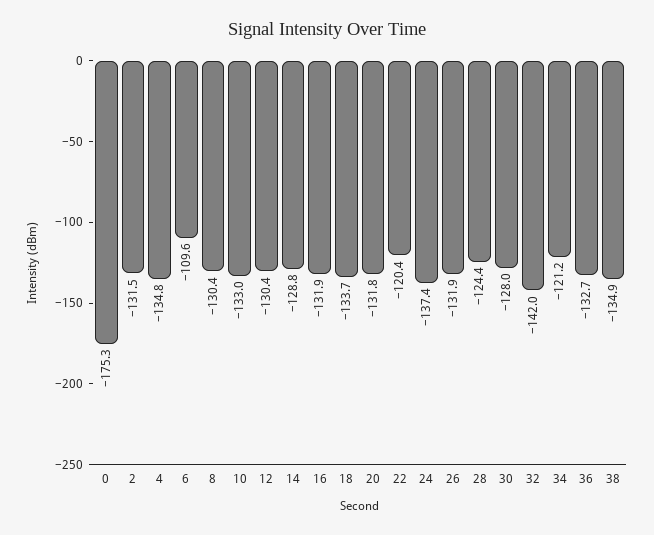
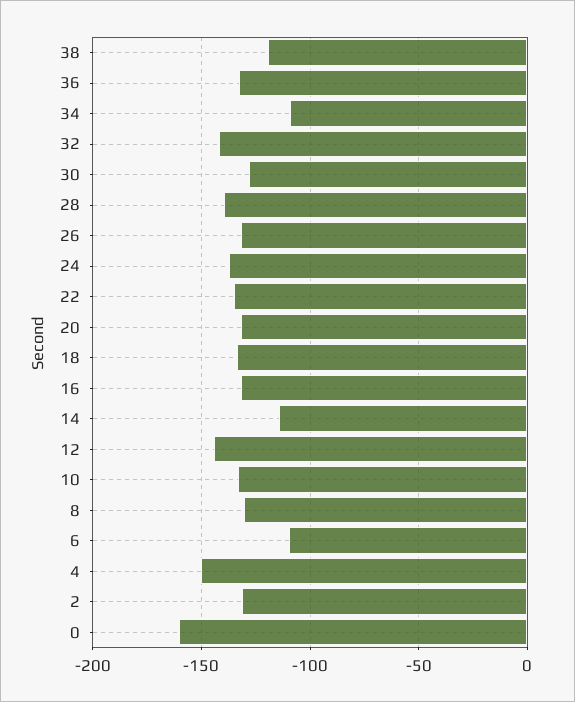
0: -175.3 -> -160
4: -134.8 -> -150
12: -130.4 -> -145
14: -128.8 -> -115
22: -120.4 -> -135
28: -124.4 -> -140
34: -121.2 -> -110
38: -134.9 -> -120

